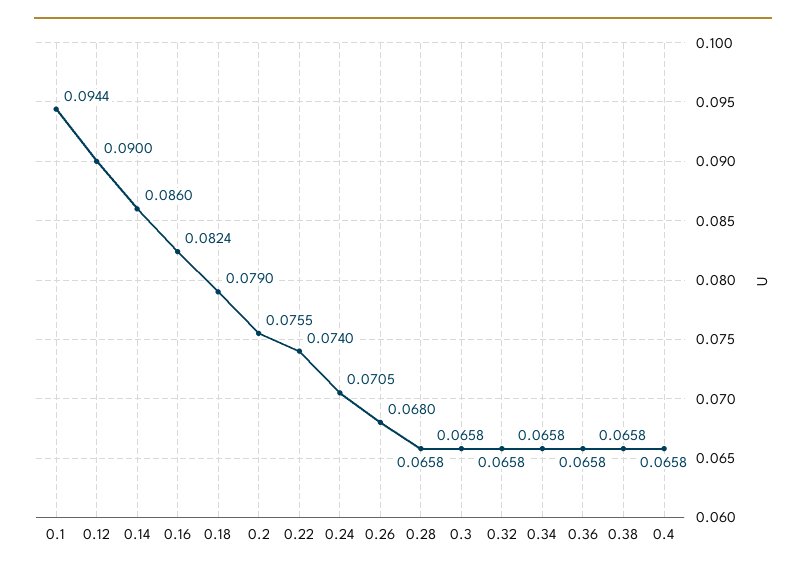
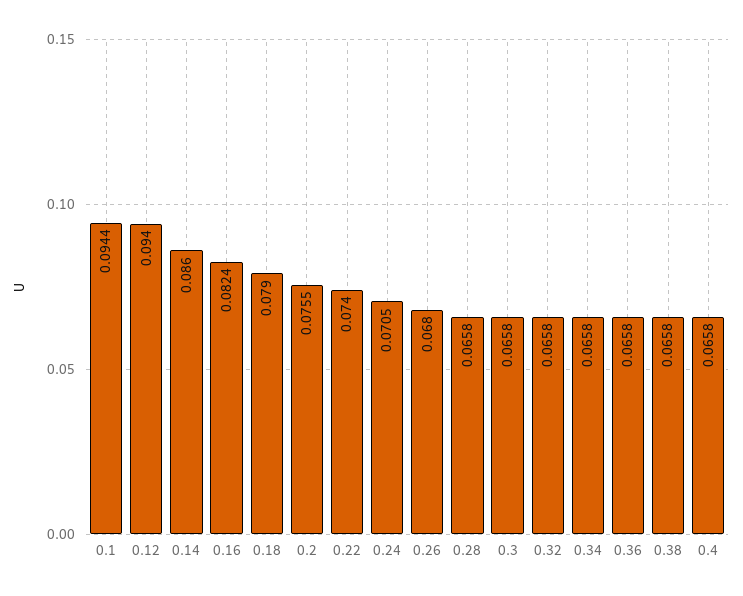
0.12: 0.09 -> 0.094

